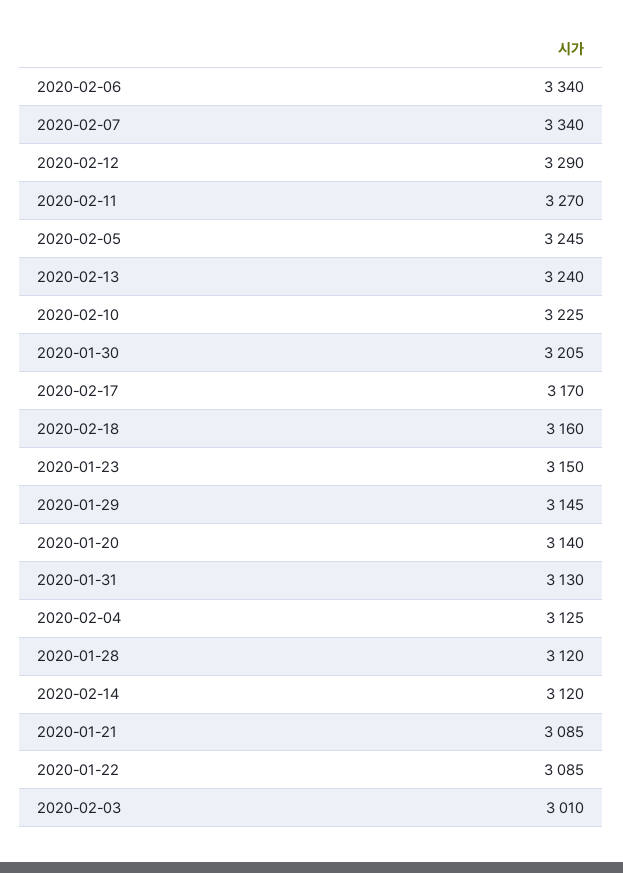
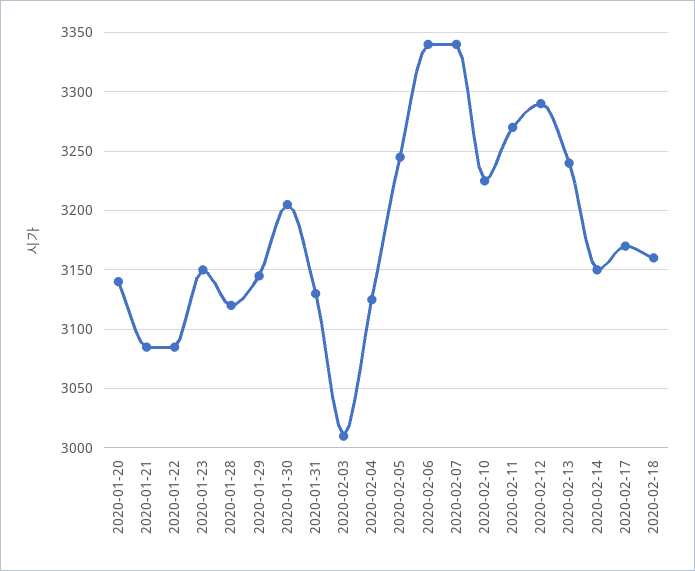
2020-02-14: 3120 -> 3150

